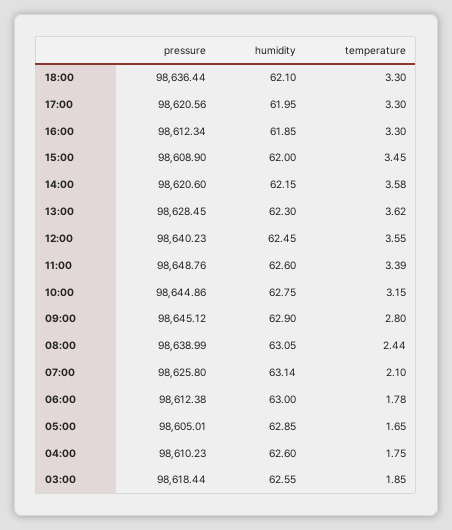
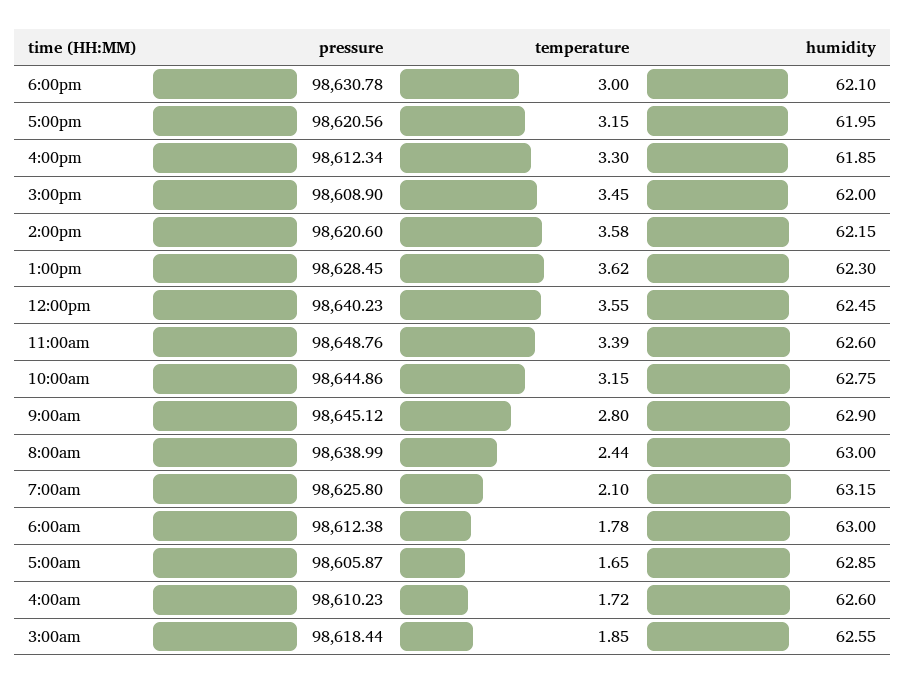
pressure, 18:00: 98636.44 -> 98630.78
temperature, 18:00: 3.3 -> 3
temperature, 17:00: 3.3 -> 3.15
humidity, 08:00: 63.05 -> 63
humidity, 07:00: 63.14 -> 63.15
pressure, 05:00: 98605.01 -> 98605.87
temperature, 04:00: 1.75 -> 1.72

